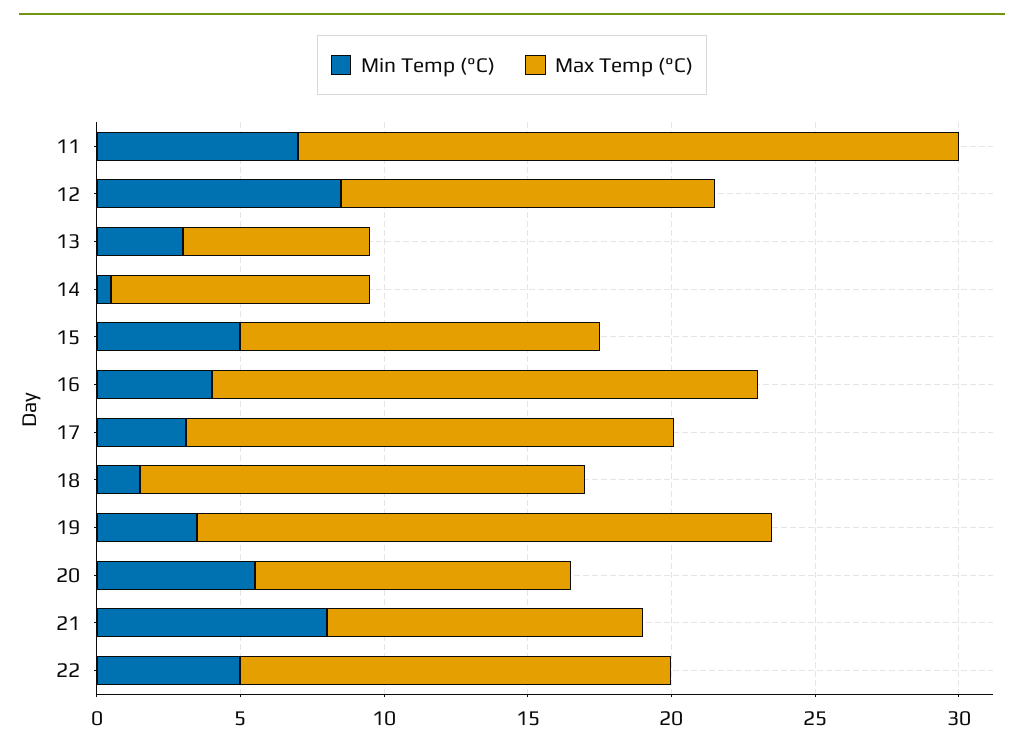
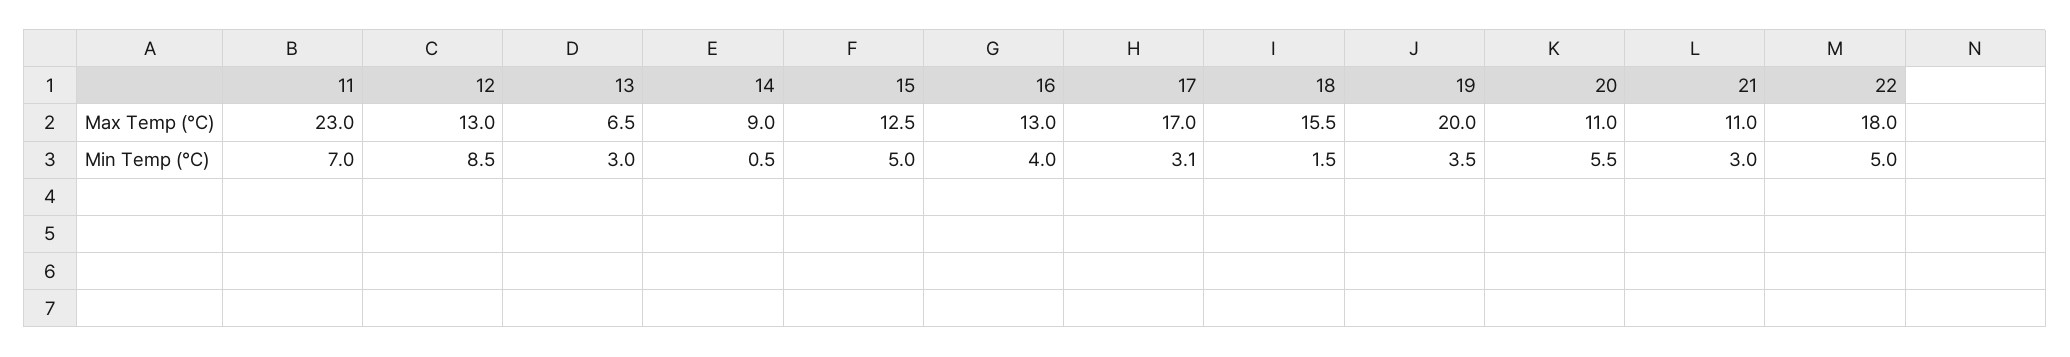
Max Temp (°C), 16: 19 -> 13
Min Temp (°C), 21: 8 -> 3
Max Temp (°C), 22: 15 -> 18

